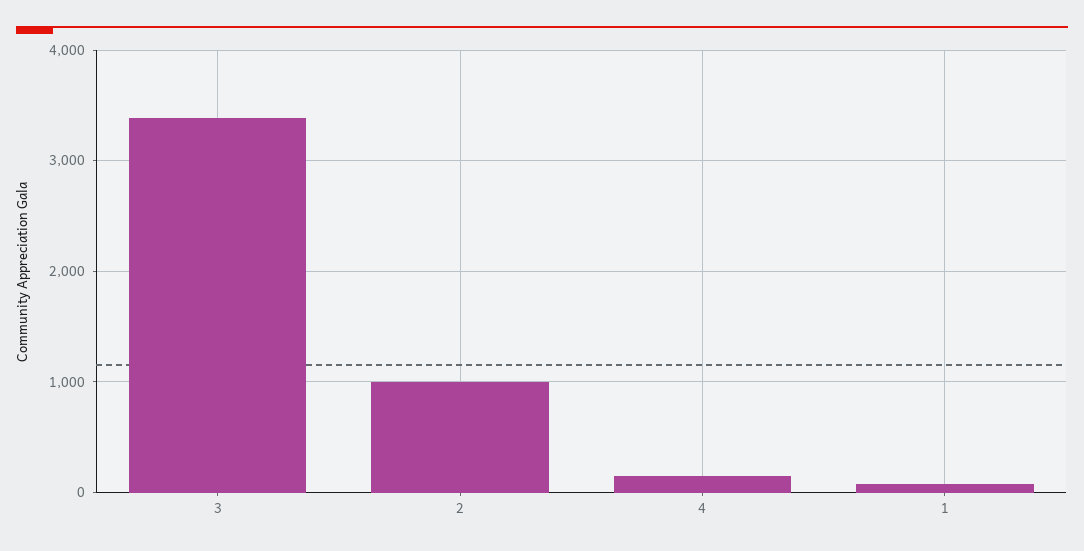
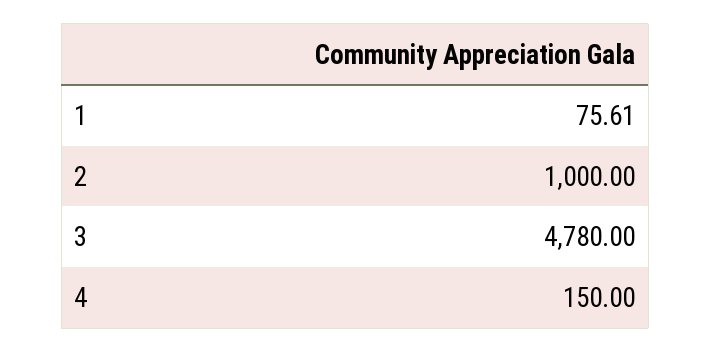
3: 3400 -> 4780

